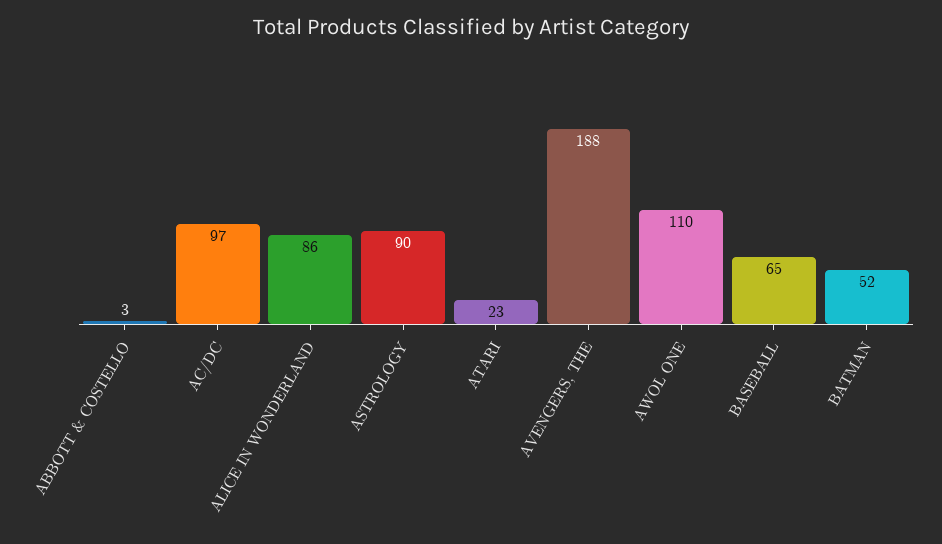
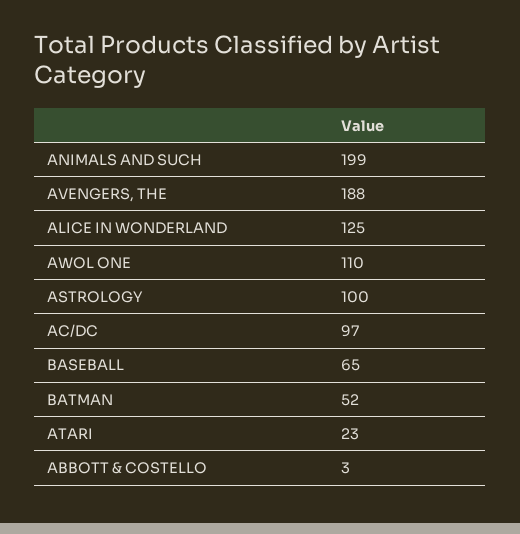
ALICE IN WONDERLAND: 86 -> 125
ASTROLOGY: 90 -> 100
ANIMALS AND SUCH: none -> 199

